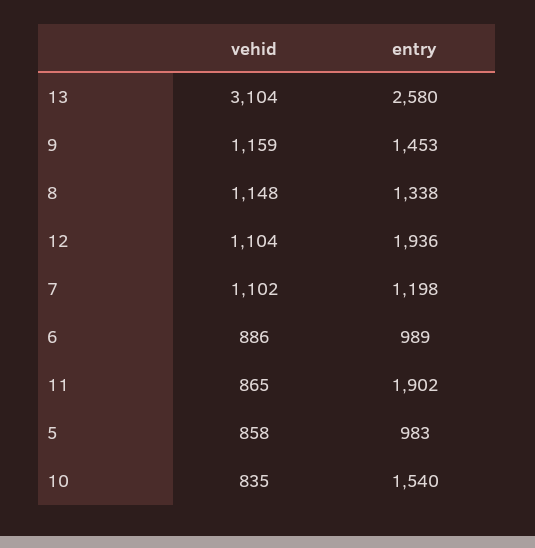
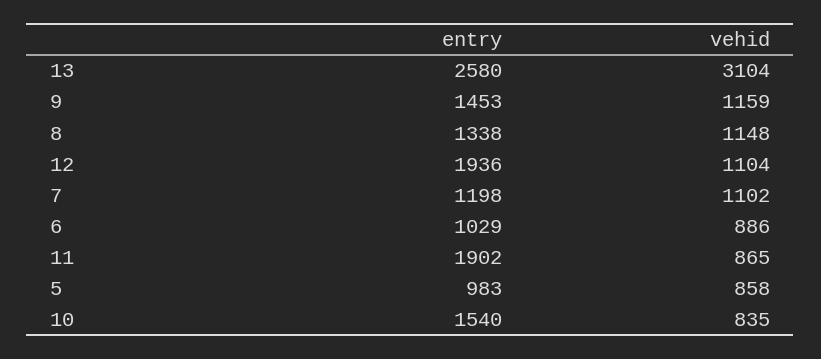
entry, 6: 989 -> 1029

